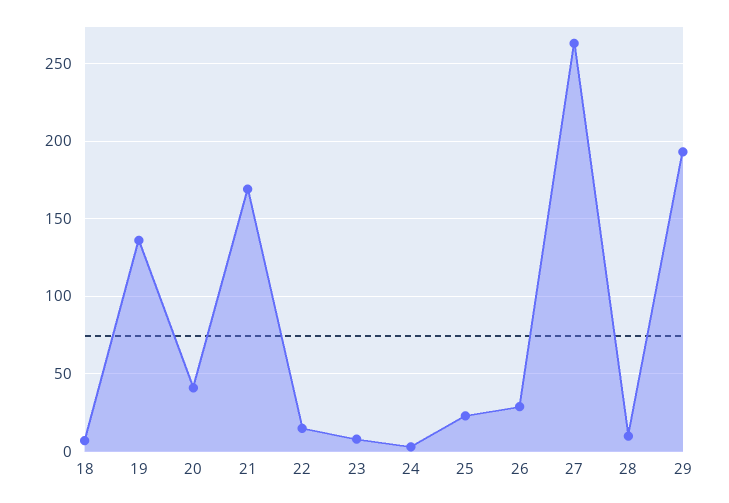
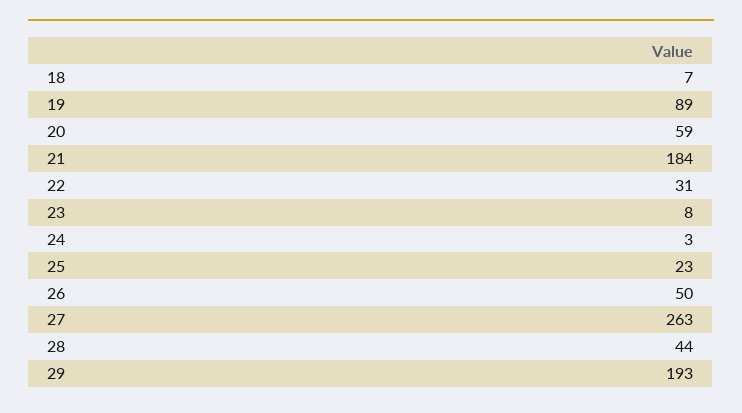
19: 135 -> 89
20: 40 -> 59
21: 170 -> 184
22: 15 -> 31
26: 30 -> 50
28: 10 -> 44

